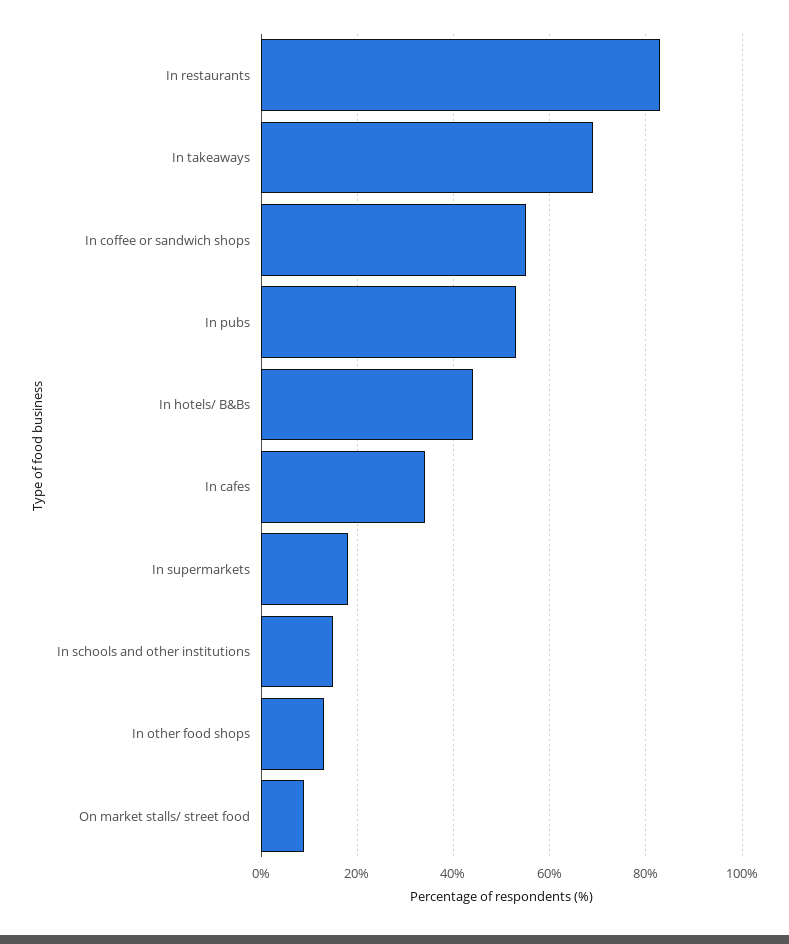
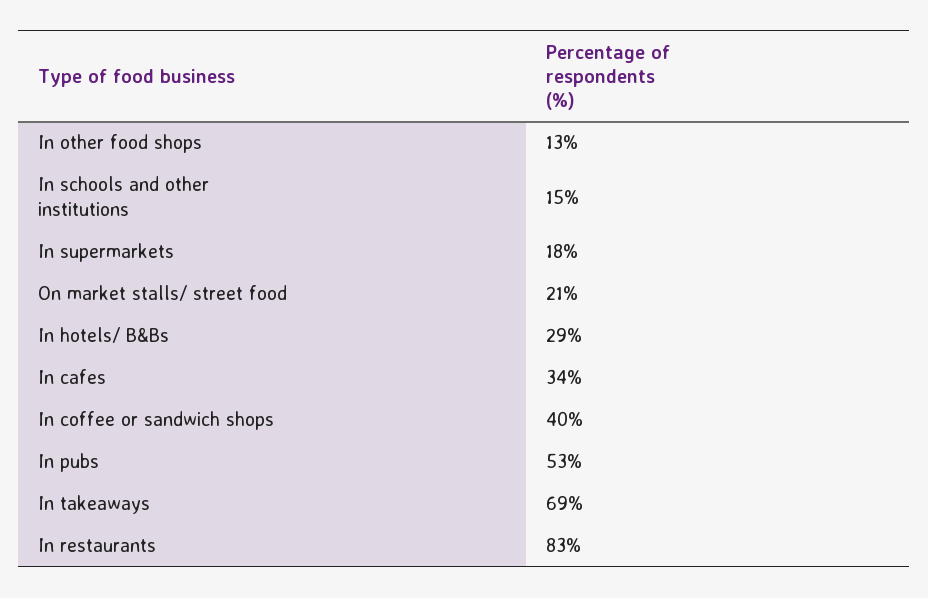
In coffee or sandwich shops: 55 -> 40
In hotels/ B&Bs: 45 -> 29
On market stalls/ street food: 10 -> 21

